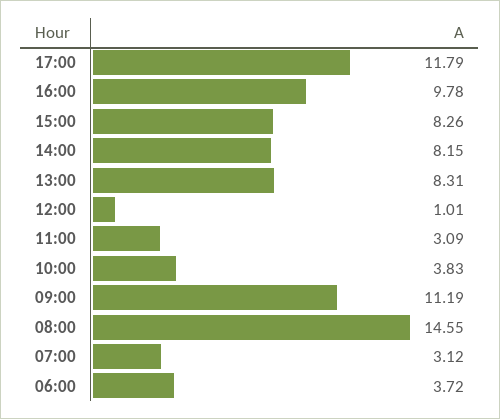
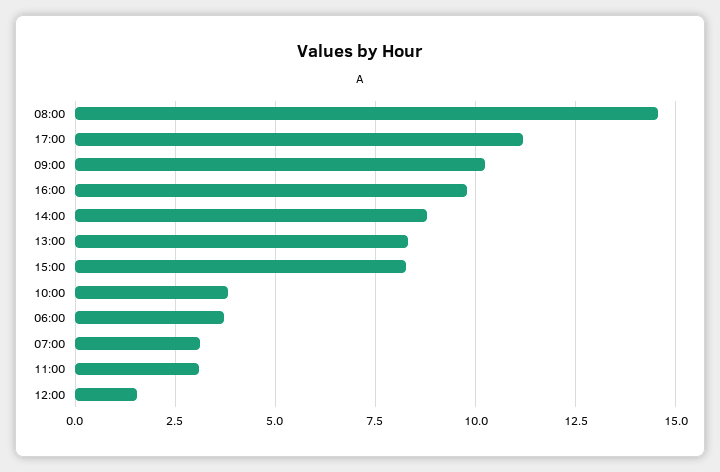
17:00: 11.79 -> 11.25
14:00: 8.15 -> 8.75
12:00: 1.01 -> 1.5
09:00: 11.19 -> 10.25

